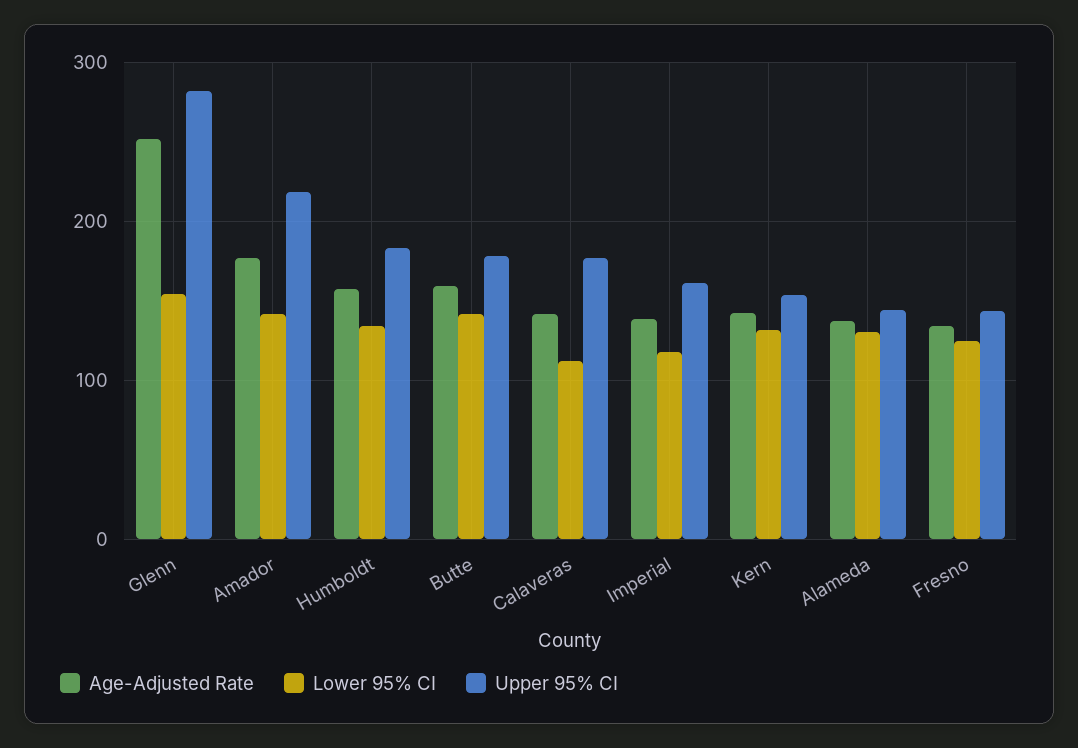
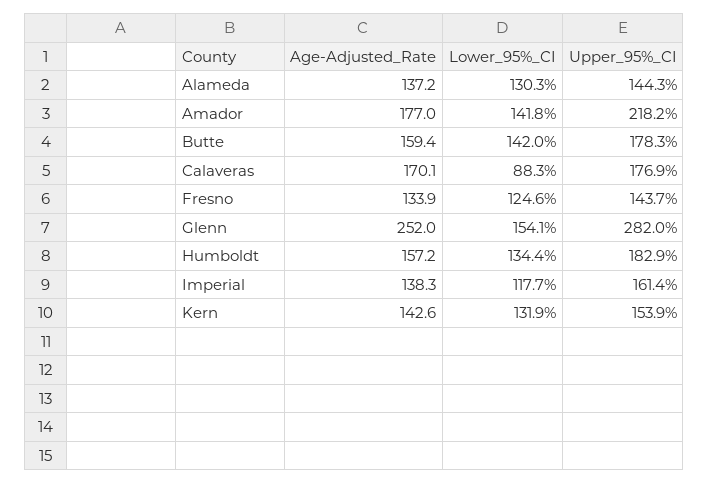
Age-Adjusted Rate, Calaveras: 140 -> 170.1
Lower 95% CI, Calaveras: 110 -> 88.3

